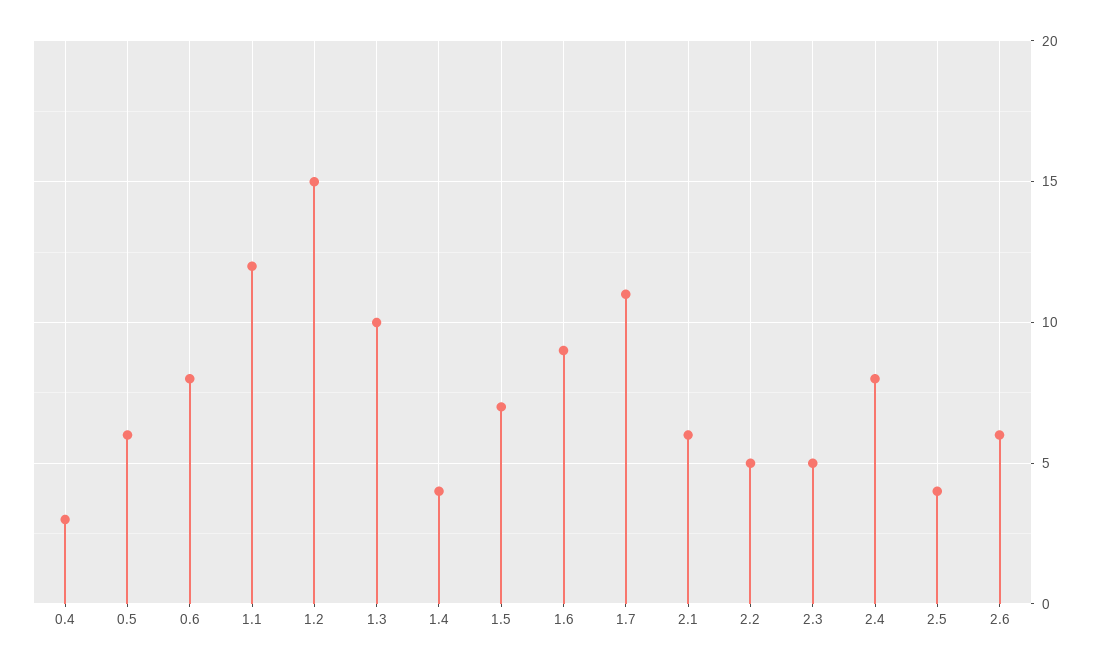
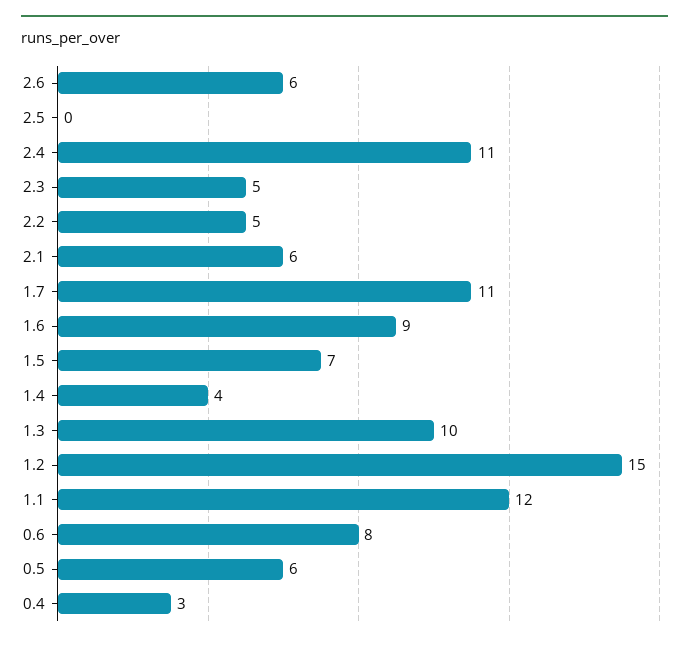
2.4: 8 -> 11
2.5: 4 -> 0

